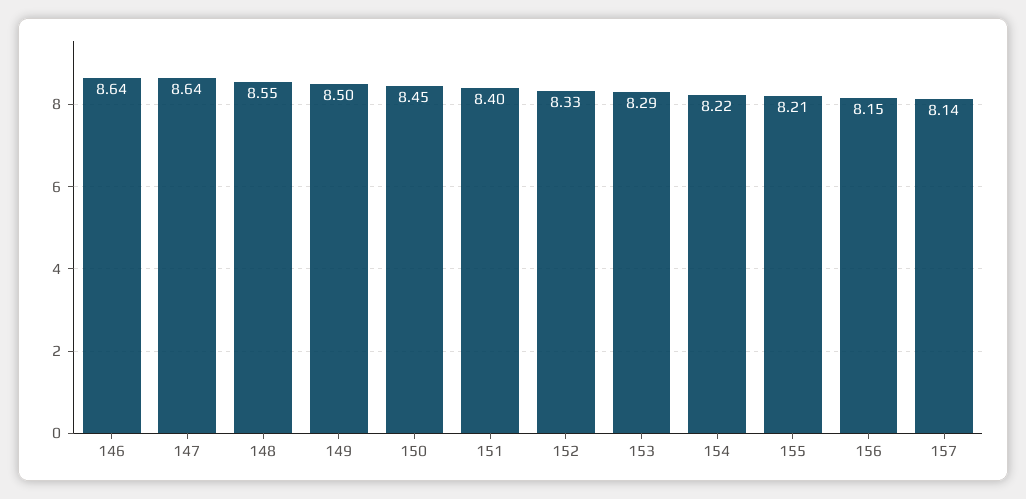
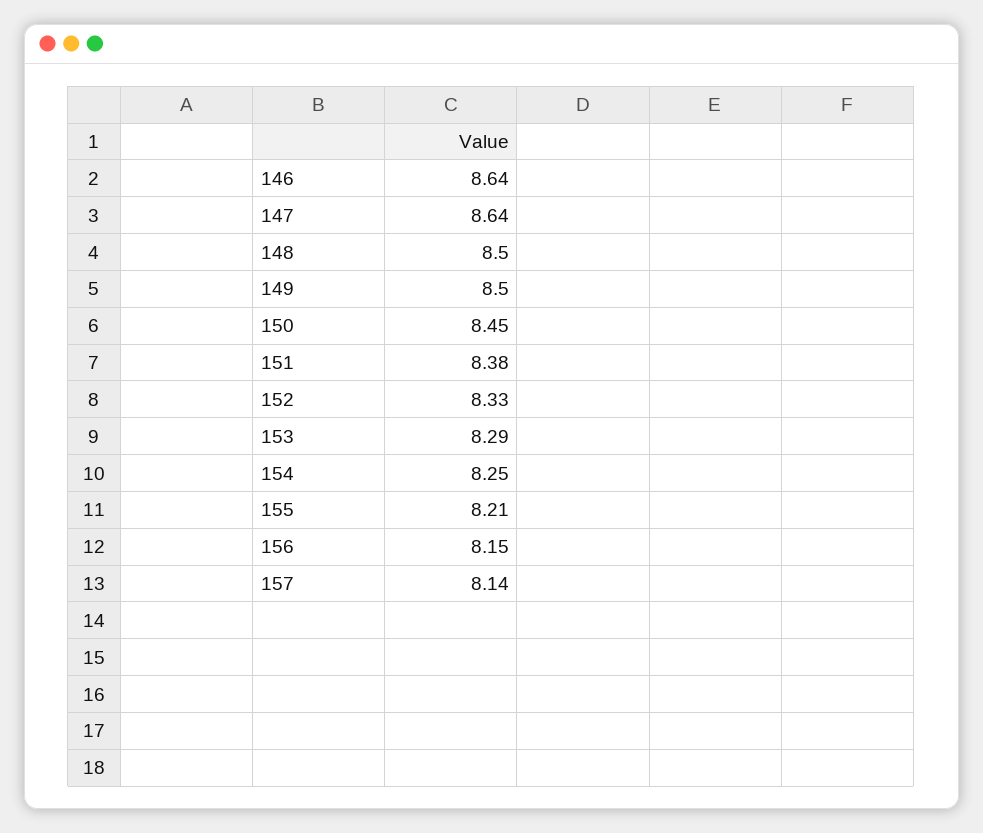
148: 8.55 -> 8.5
151: 8.4 -> 8.38
154: 8.22 -> 8.25

